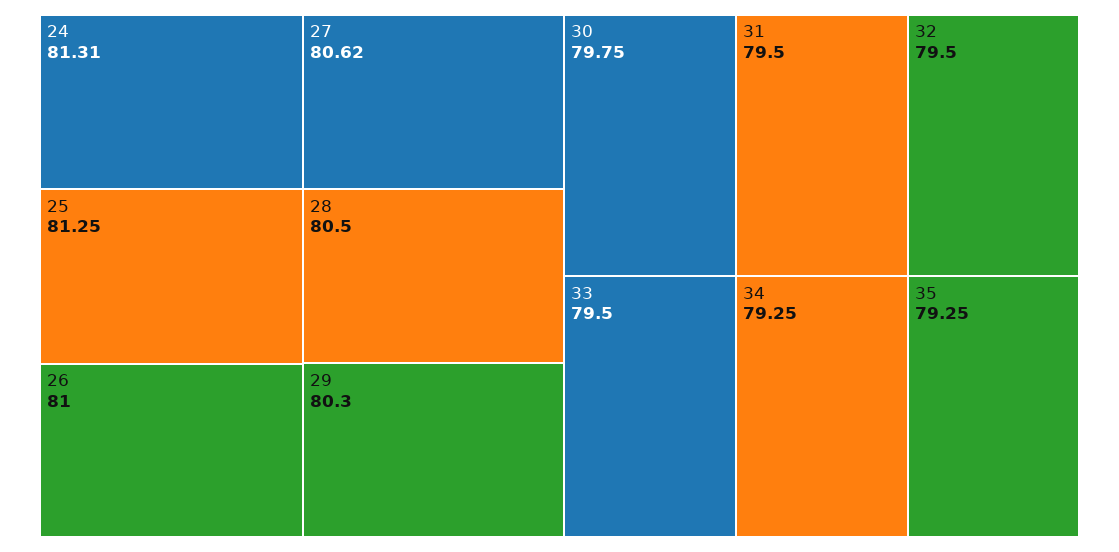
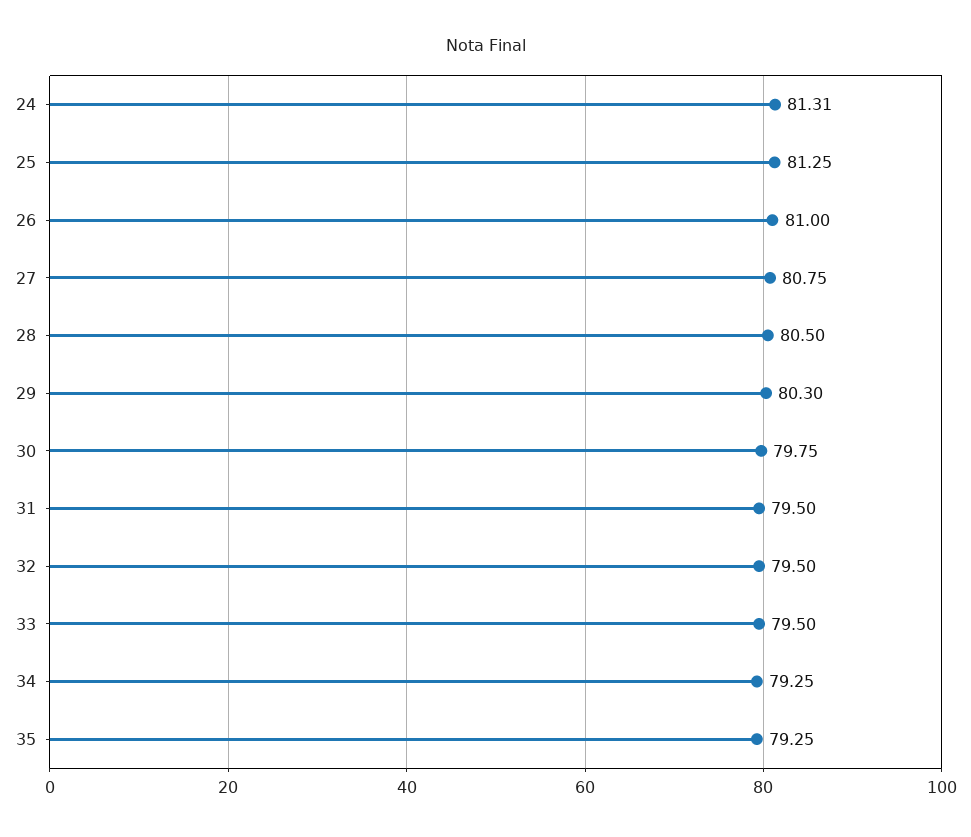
27: 80.62 -> 80.75

